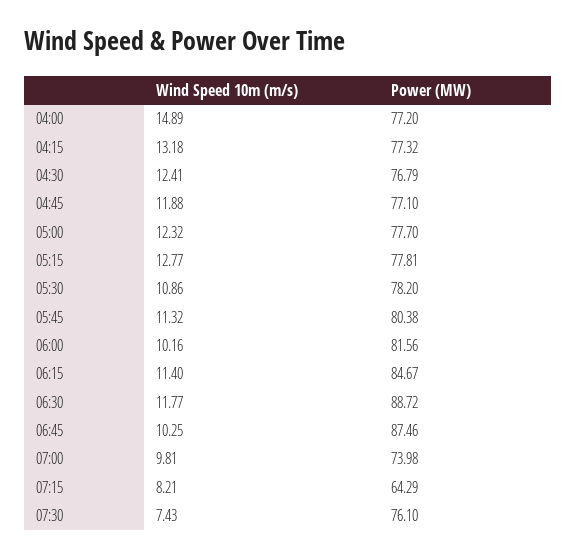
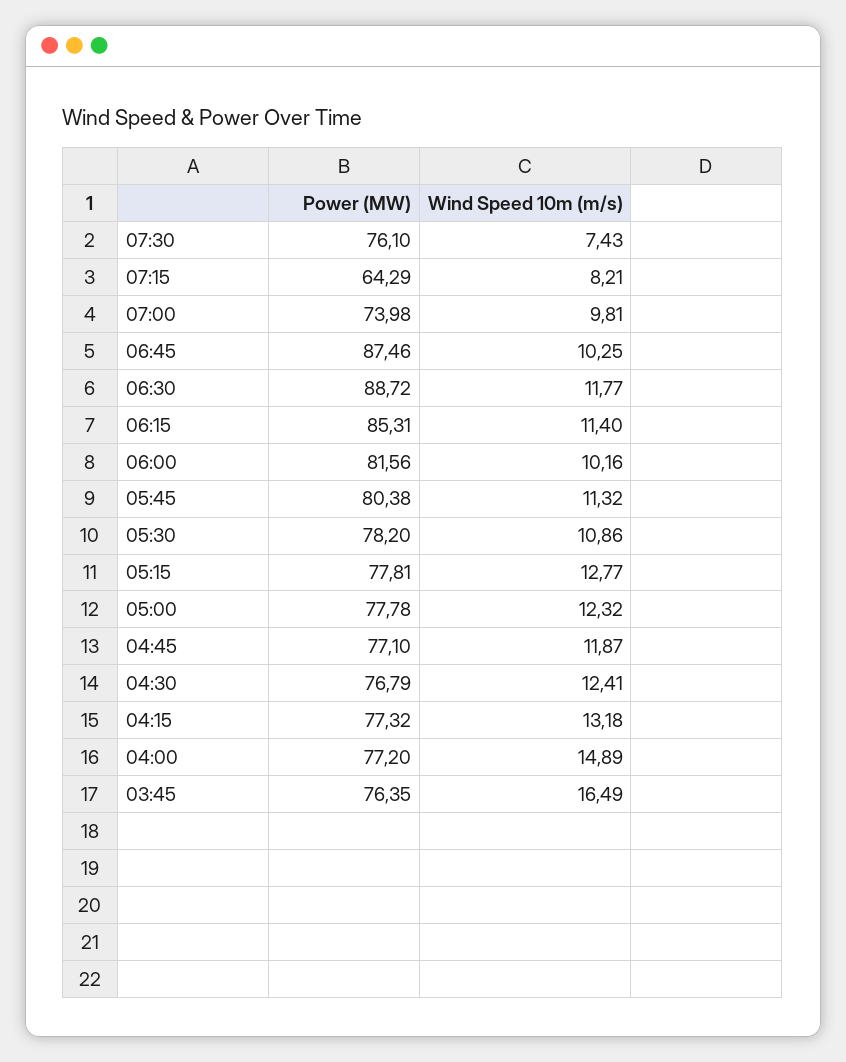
Wind Speed 10m (m/s), 04:45: 11.88 -> 11.87
Power (MW), 05:00: 77.7 -> 77.78
Power (MW), 06:15: 84.67 -> 85.31
Power (MW), 03:45: none -> 76.35
Wind Speed 10m (m/s), 03:45: none -> 16.49

